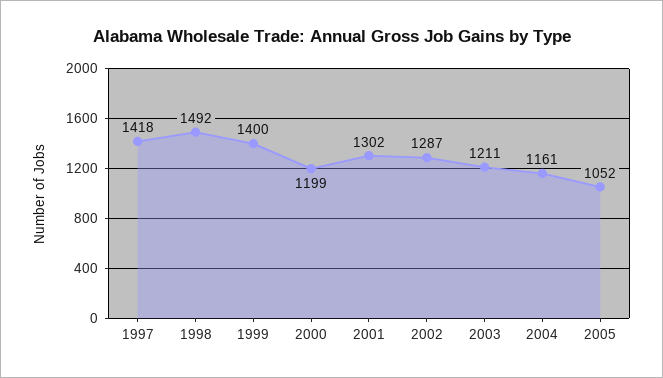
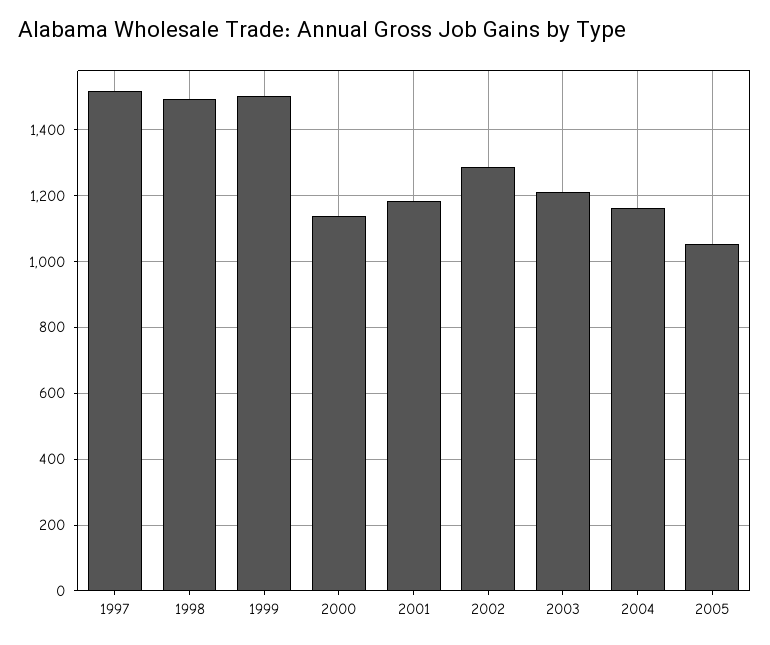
1997: 1418 -> 1520
1999: 1400 -> 1500
2000: 1199 -> 1140
2001: 1302 -> 1180

